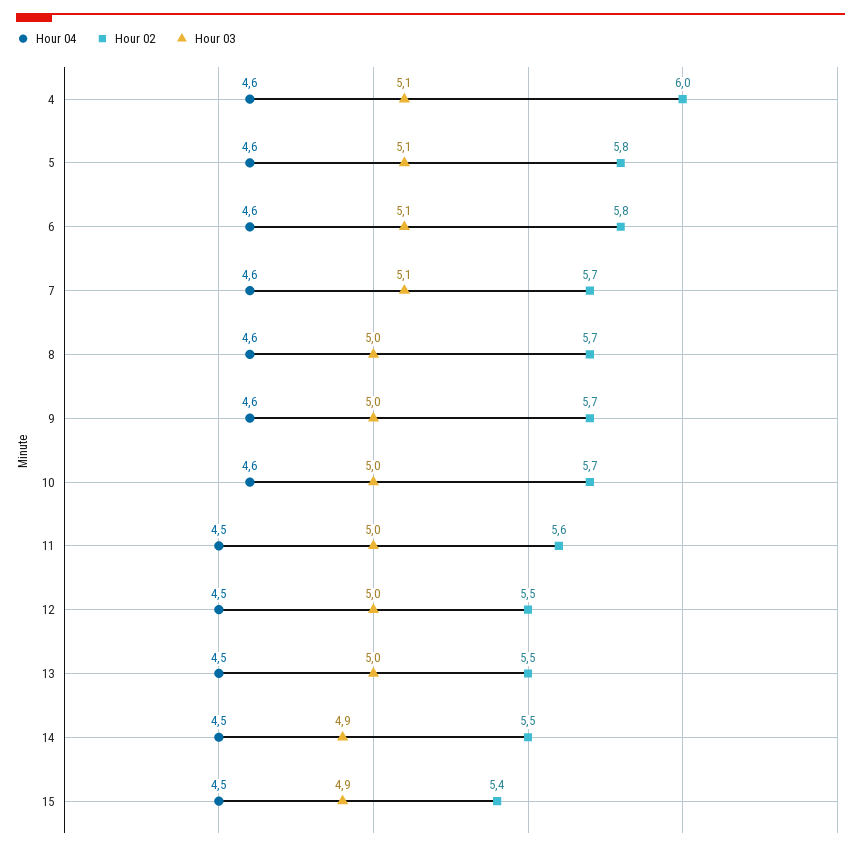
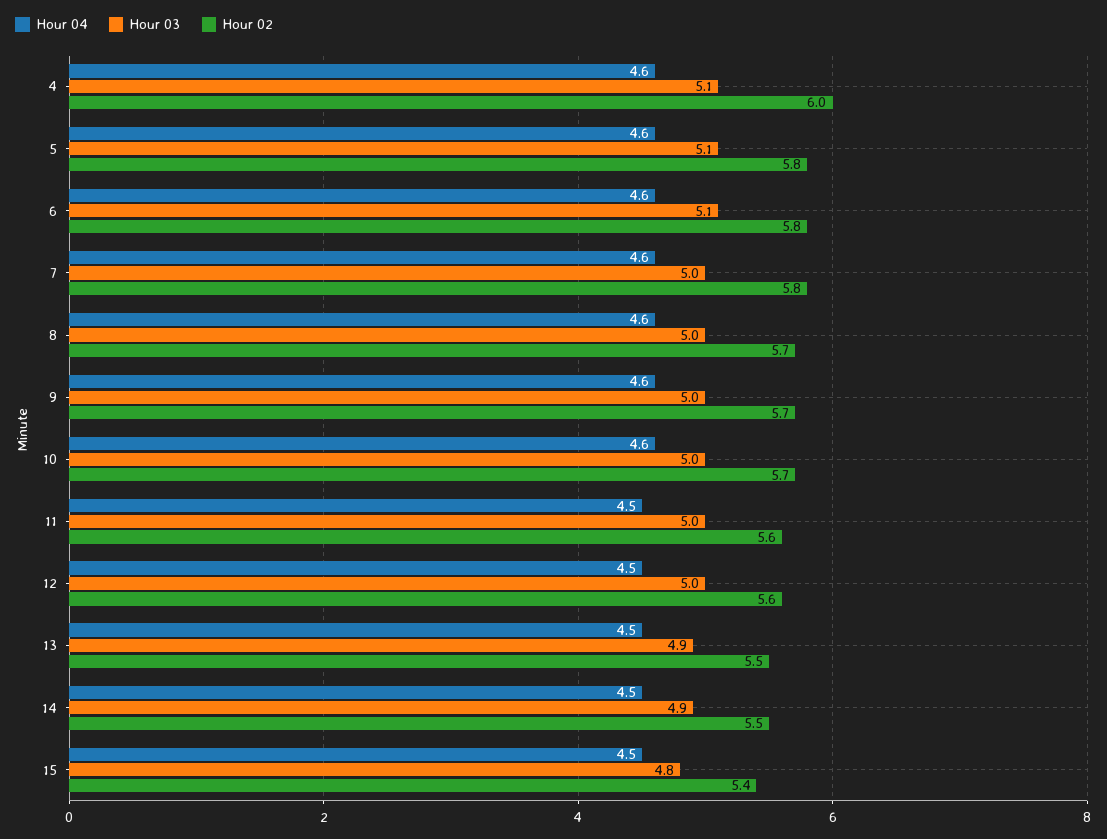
Hour 02, 7: 5.7 -> 5.8
Hour 03, 7: 5.1 -> 5
Hour 02, 12: 5.5 -> 5.6
Hour 03, 13: 5 -> 4.9
Hour 03, 15: 4.9 -> 4.8

